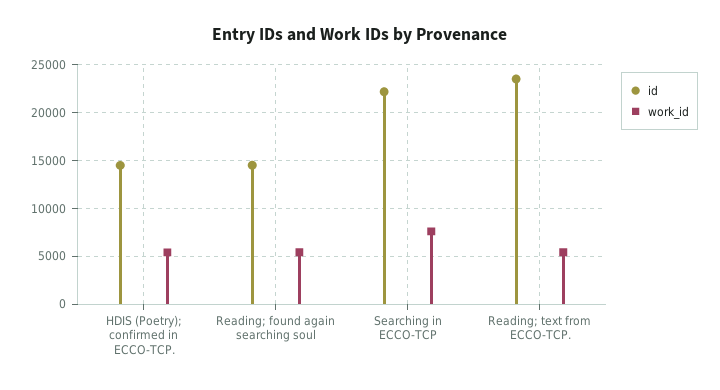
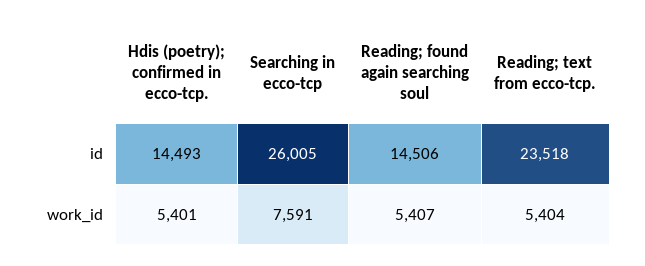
id, Searching in ECCO-TCP: 22000 -> 26005

